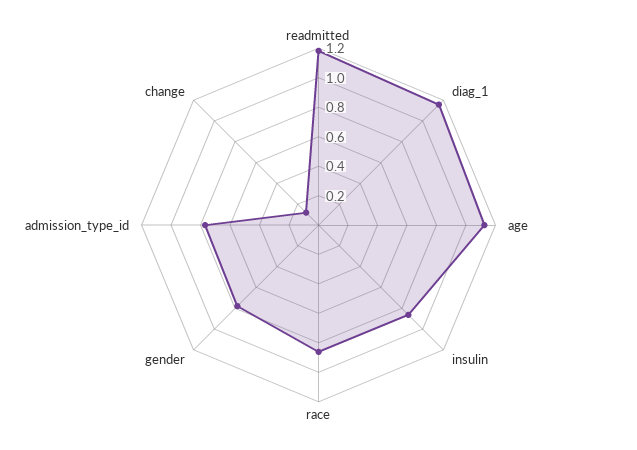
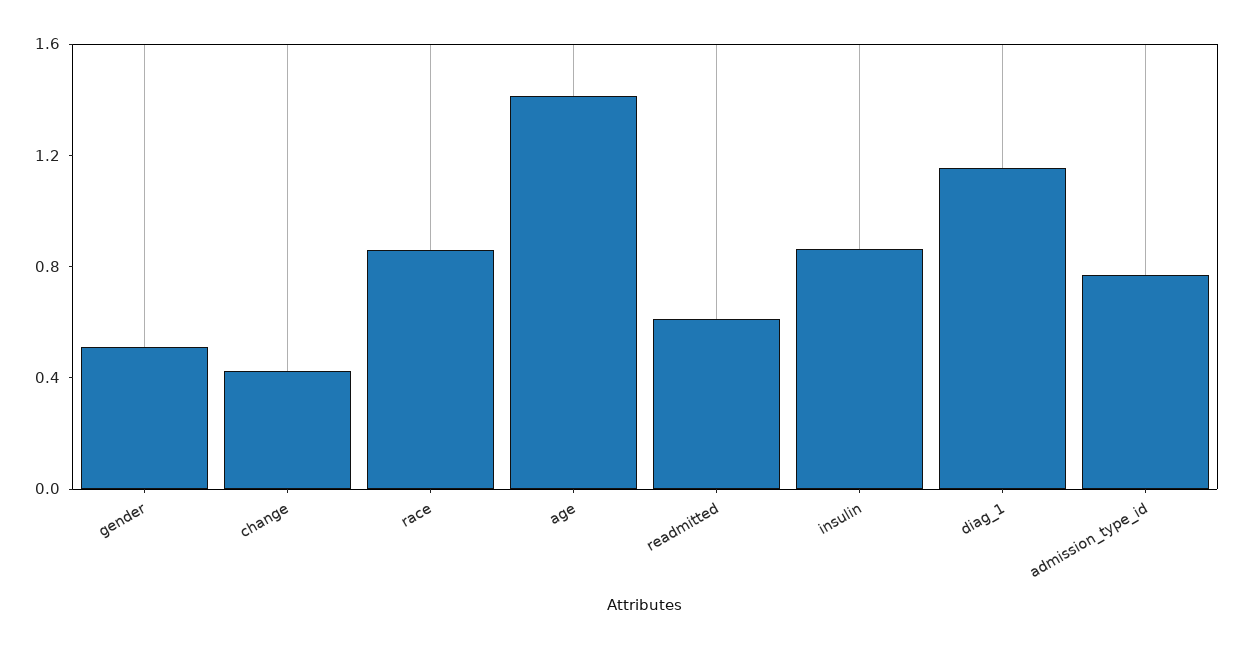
readmitted: 1.2 -> 0.6
age: 1.1 -> 1.4
gender: 0.8 -> 0.5
change: 0.1 -> 0.4

